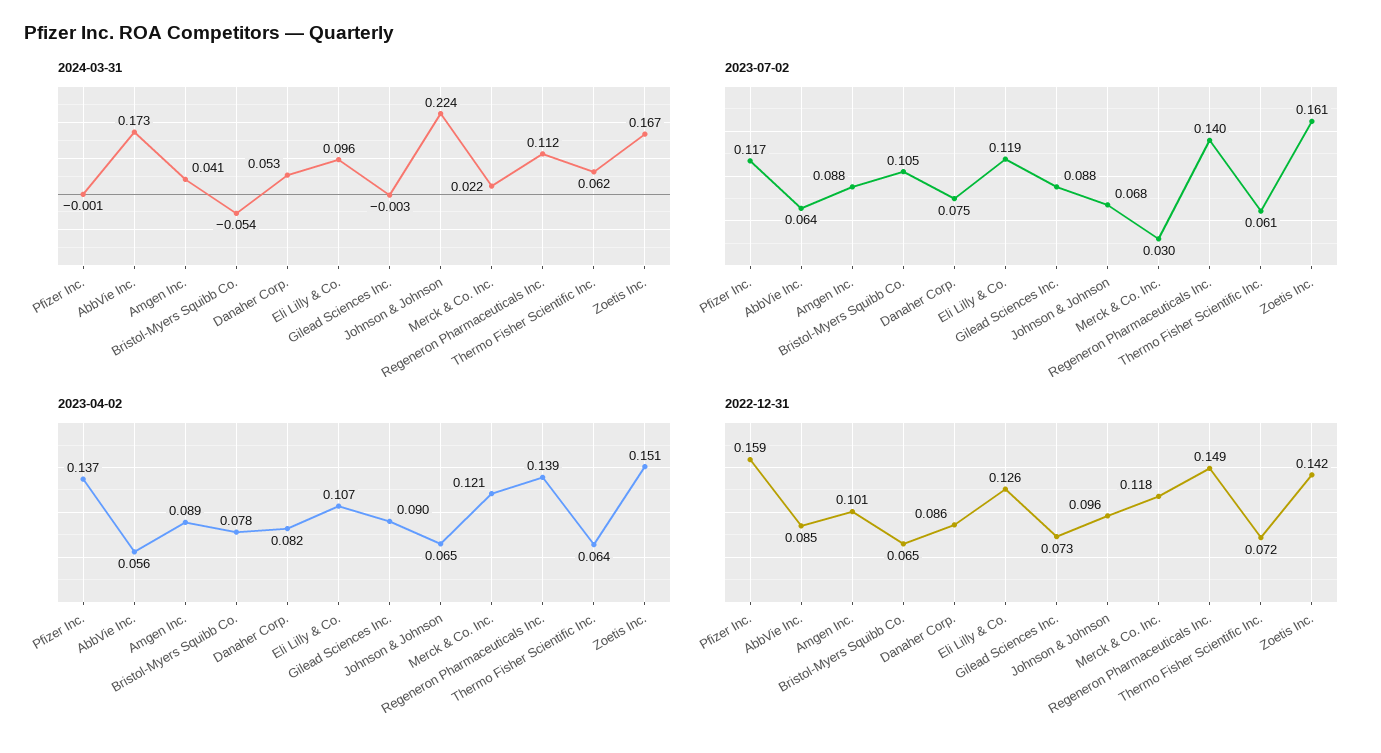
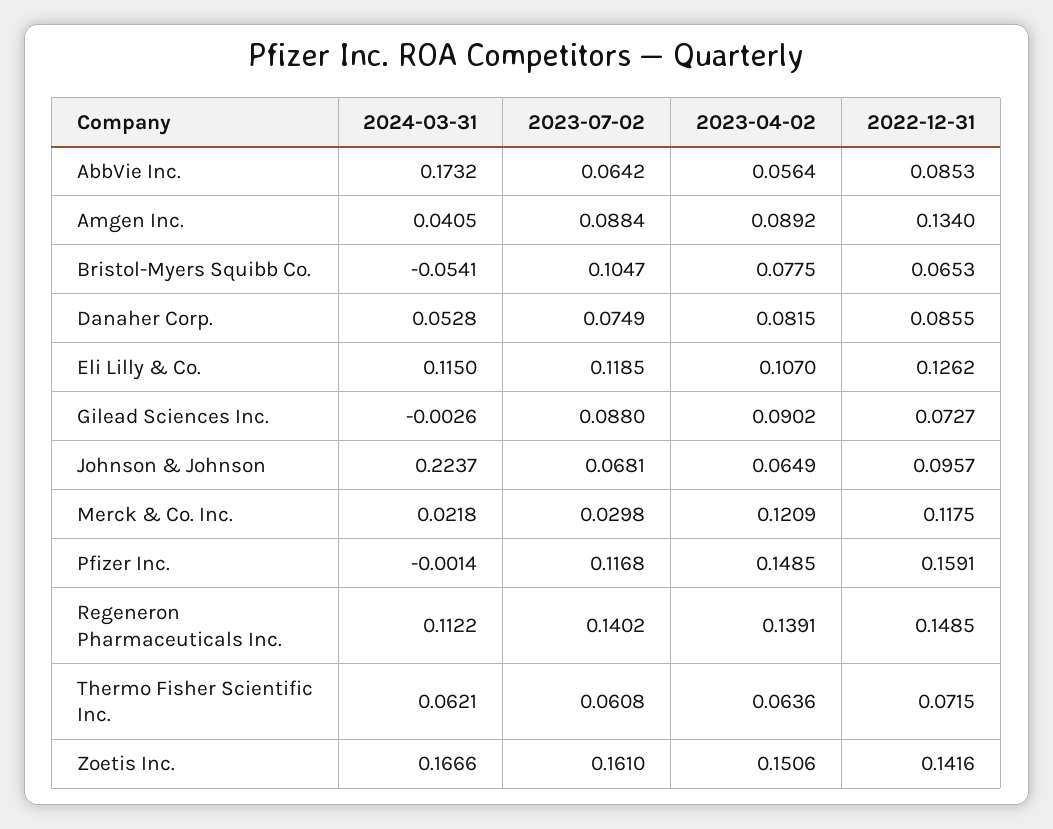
2024-03-31, Eli Lilly & Co.: 0.096 -> 0.115
2023-04-02, Pfizer Inc.: 0.137 -> 0.1485
2022-12-31, Amgen Inc.: 0.101 -> 0.134

